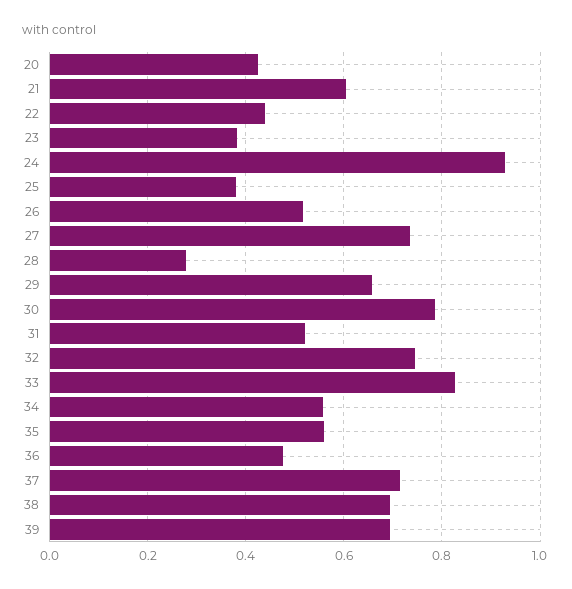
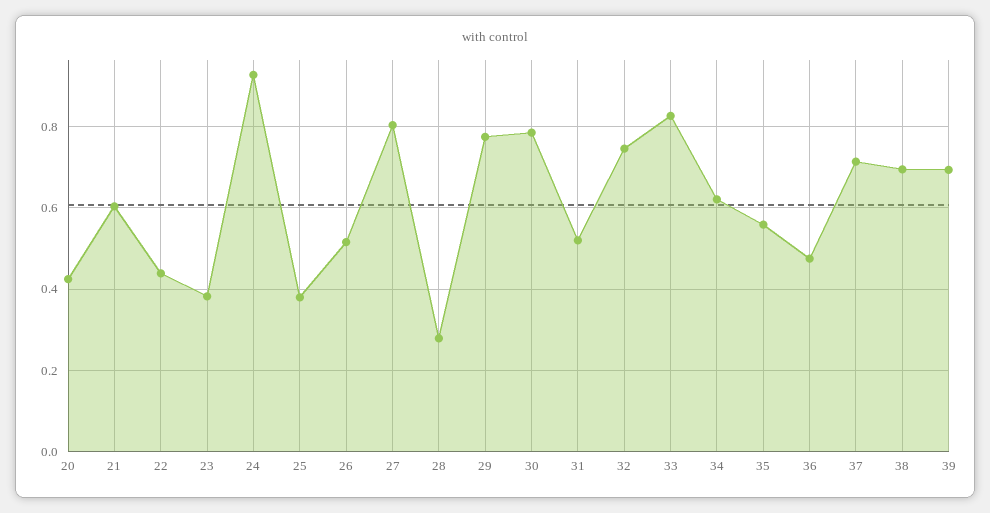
27: 0.74 -> 0.8
29: 0.66 -> 0.78
34: 0.56 -> 0.62

